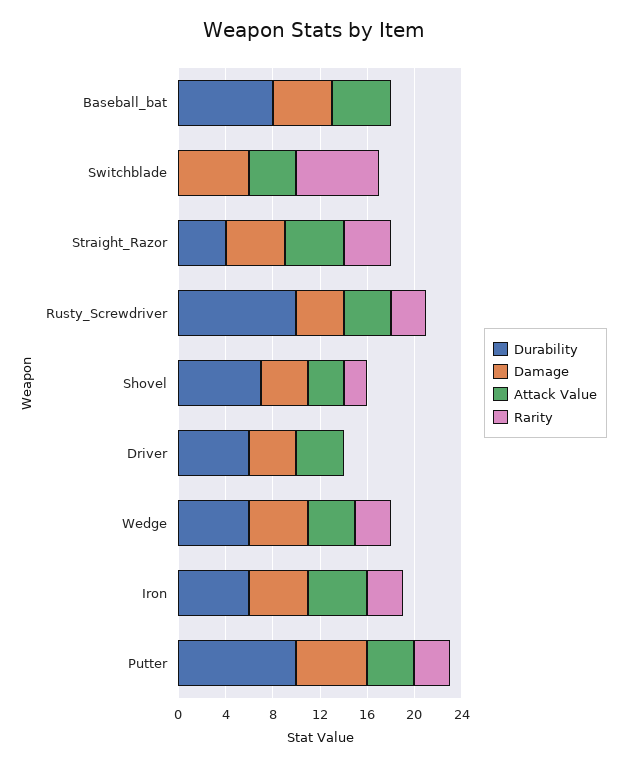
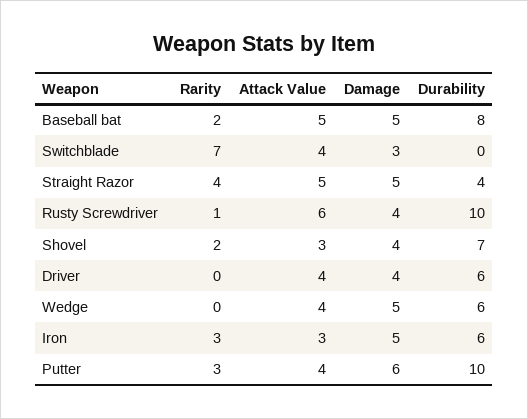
Rarity, Baseball_bat: 0 -> 2
Damage, Switchblade: 6 -> 3
Attack Value, Rusty_Screwdriver: 4 -> 6
Rarity, Rusty_Screwdriver: 3 -> 1
Rarity, Wedge: 3 -> 0
Attack Value, Iron: 5 -> 3

